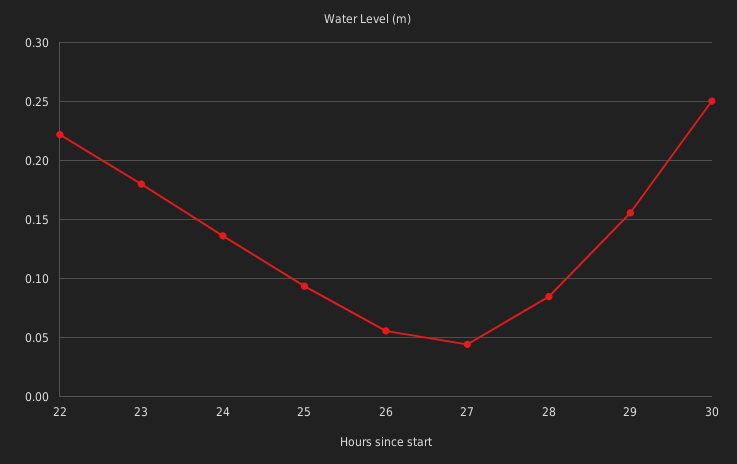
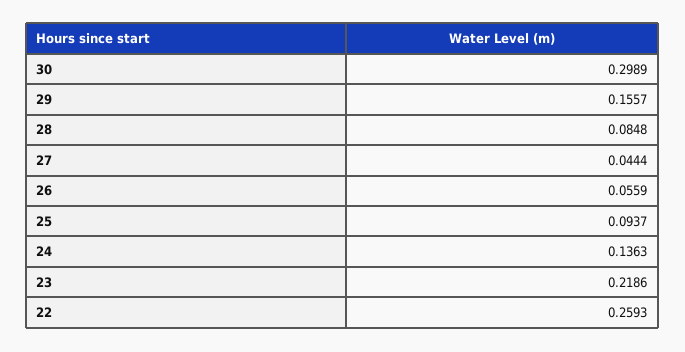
22: 0.22 -> 0.2593
23: 0.18 -> 0.2186
30: 0.25 -> 0.2989

